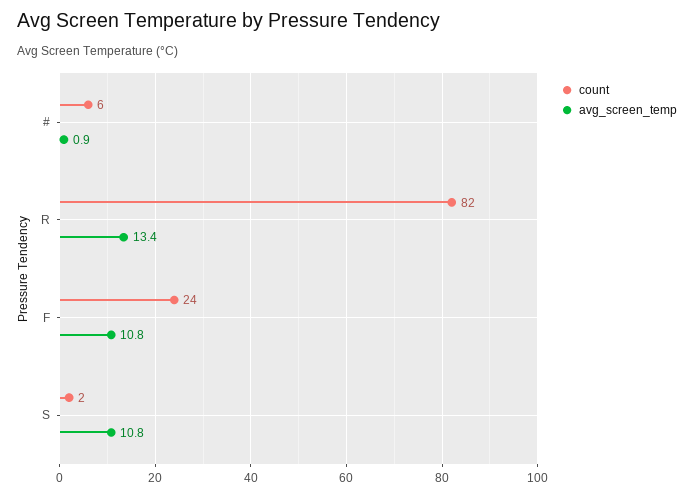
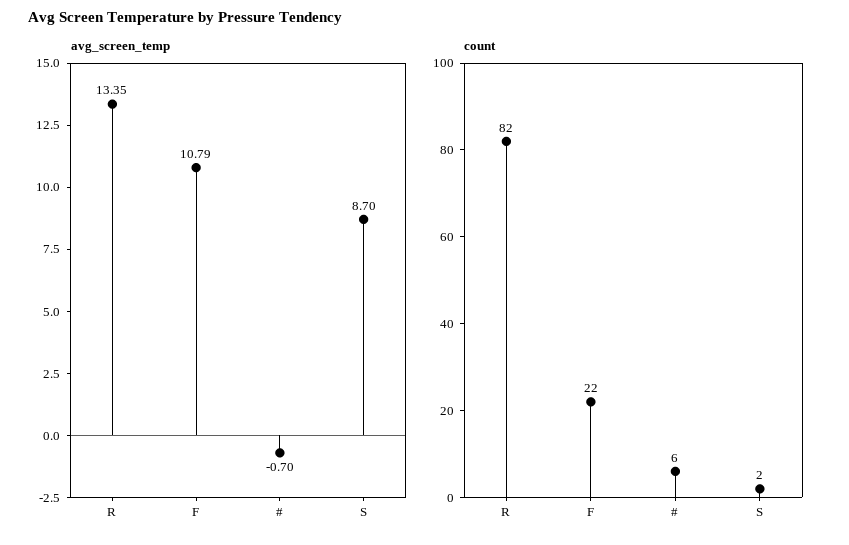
avg_screen_temp, #: 0.9 -> -0.7
count, F: 24 -> 22
avg_screen_temp, S: 10.8 -> 8.7

